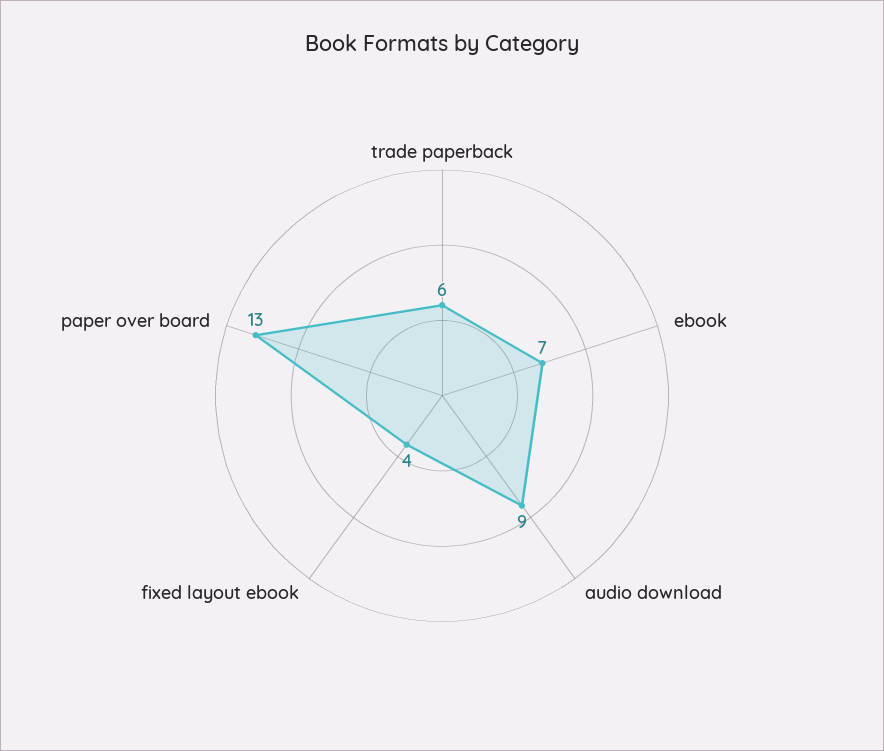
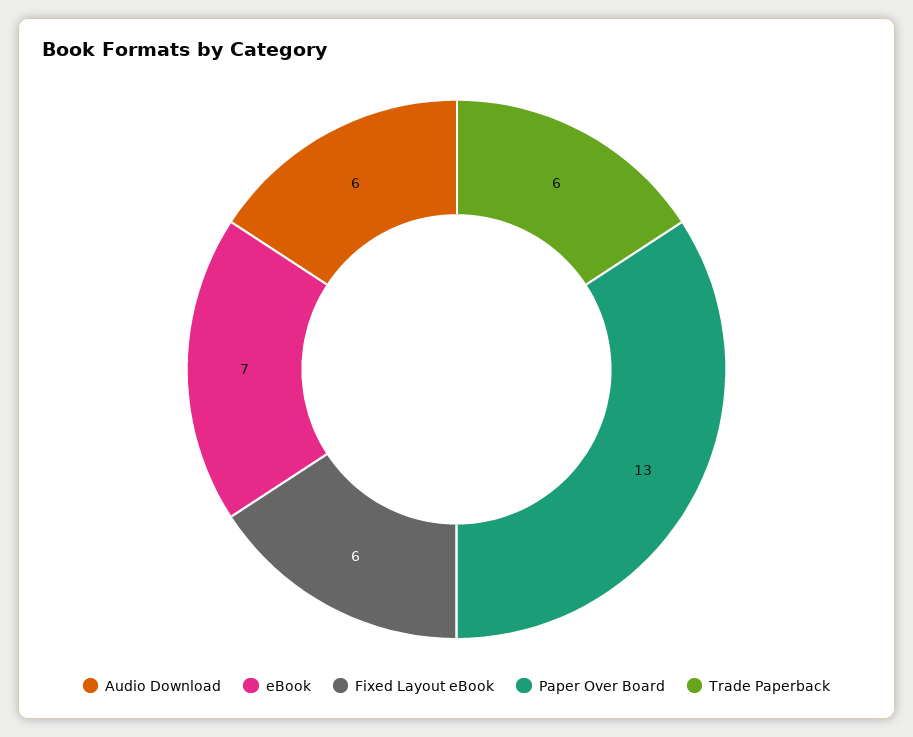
audio download: 9 -> 6
fixed layout ebook: 4 -> 6

